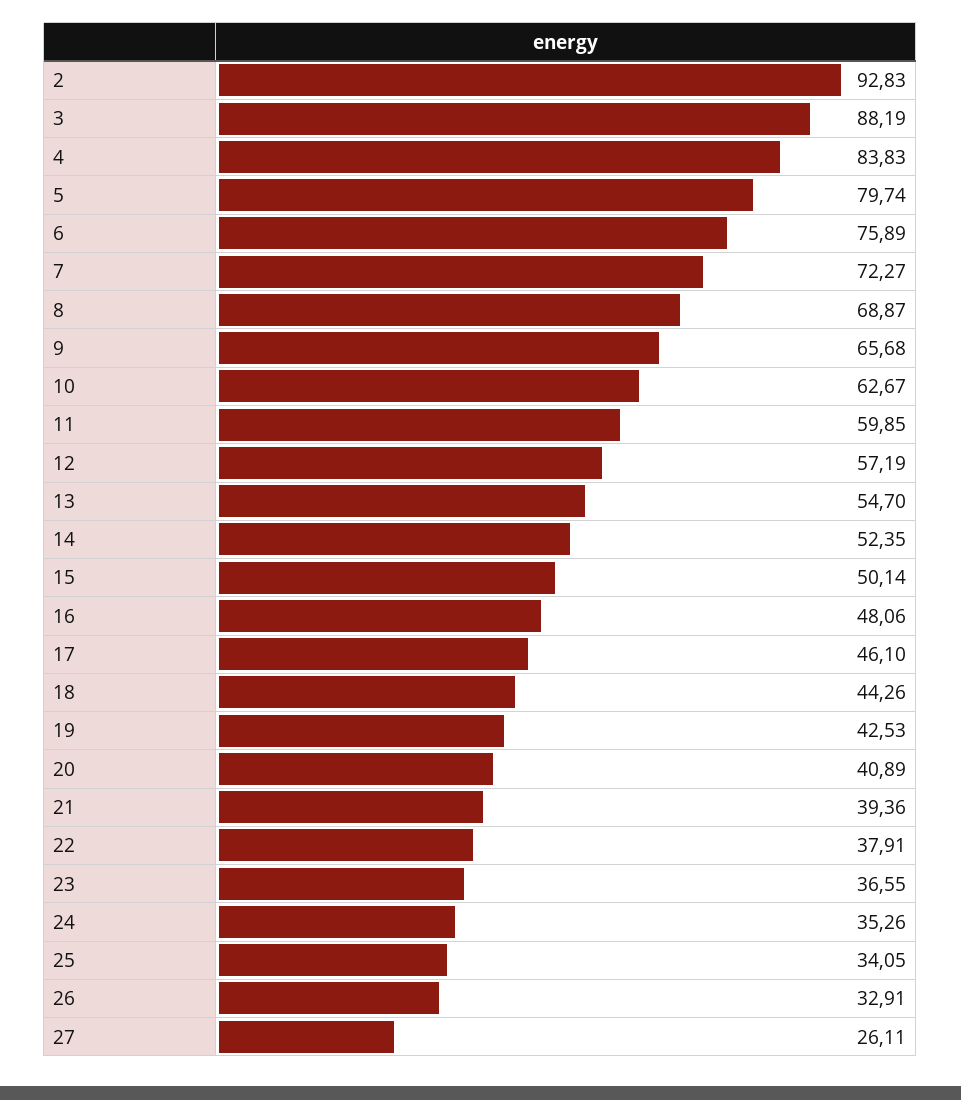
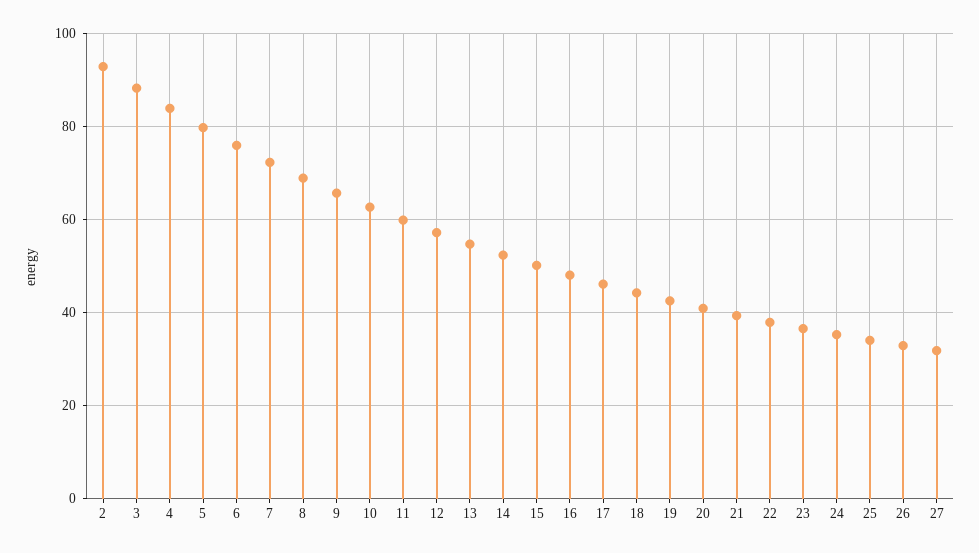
27: 26.11 -> 32

